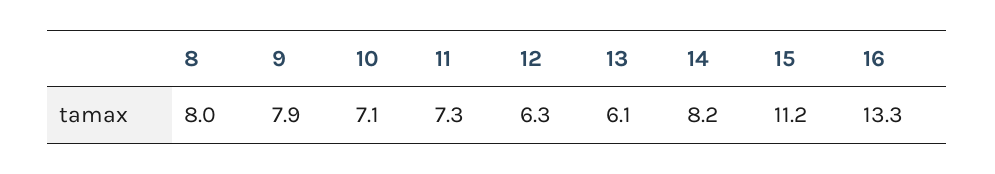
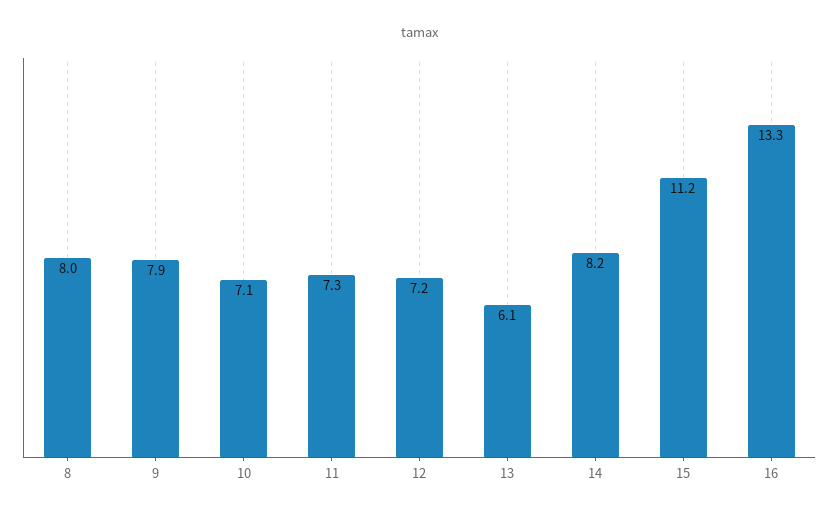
12: 6.3 -> 7.2

